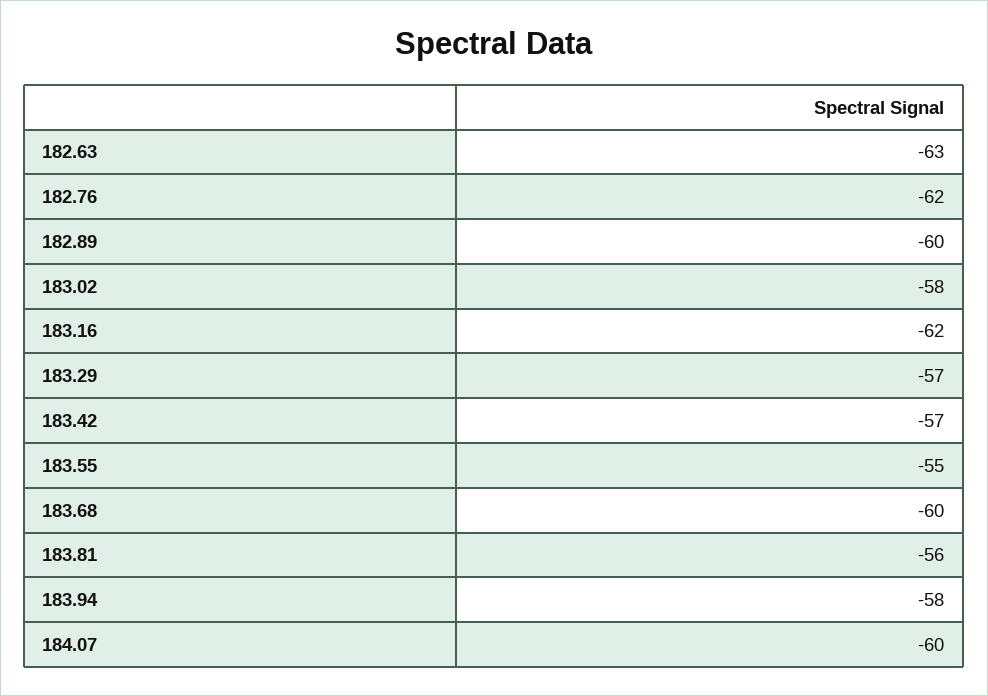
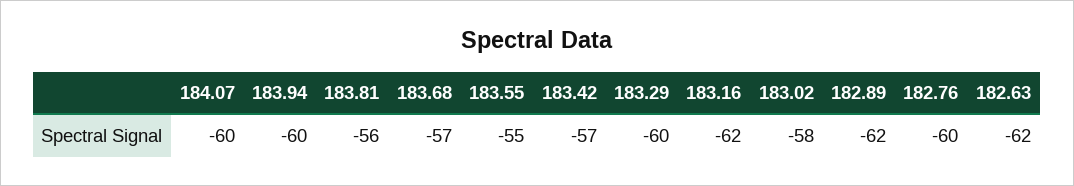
182.63: -63 -> -62
182.76: -62 -> -60
182.89: -60 -> -62
183.29: -57 -> -60
183.68: -60 -> -57
183.94: -58 -> -60

